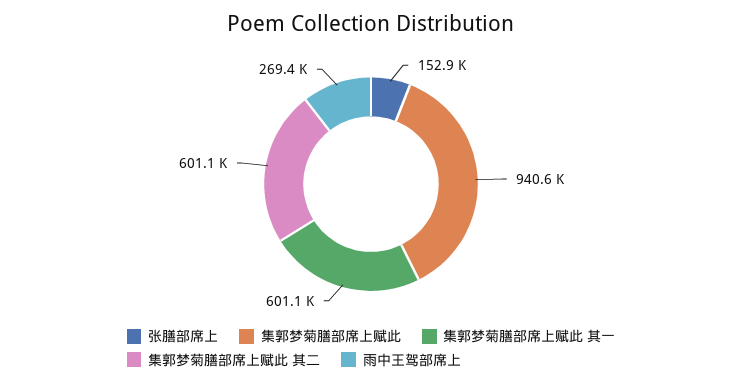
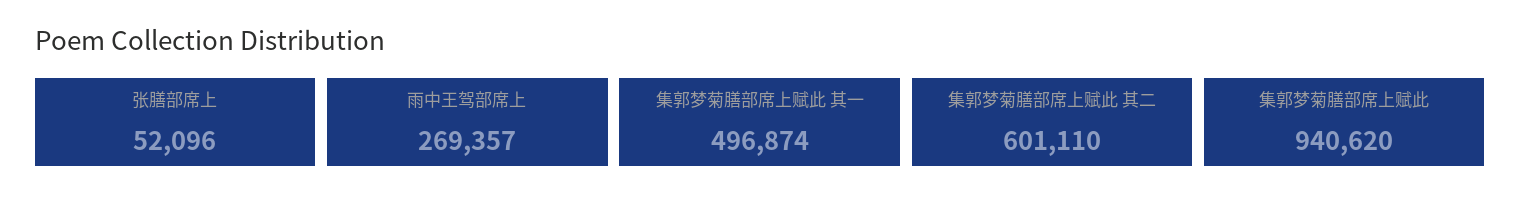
张膳部席上: 152900 -> 52096
集郭梦菊膳部席上赋此 其一: 601100 -> 496874

